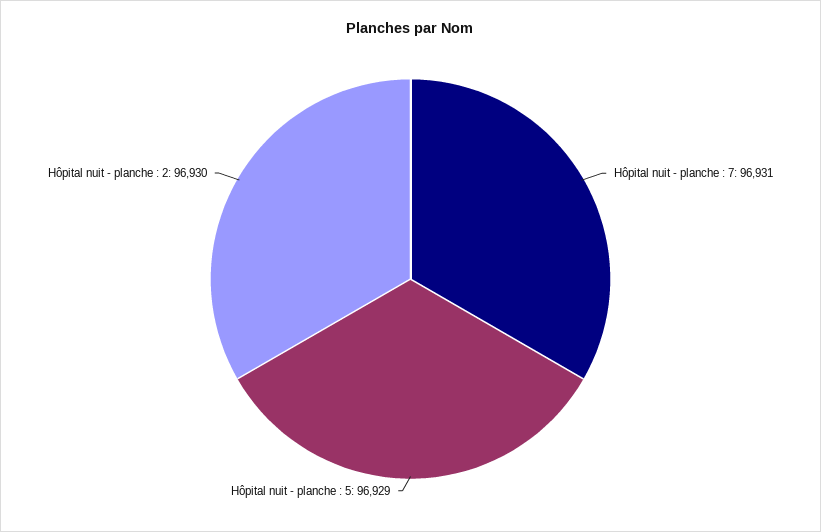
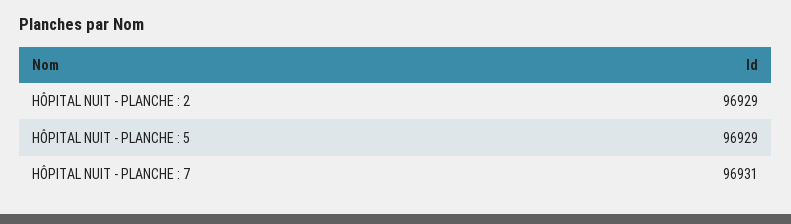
Hôpital nuit - planche : 2: 96930 -> 96929

